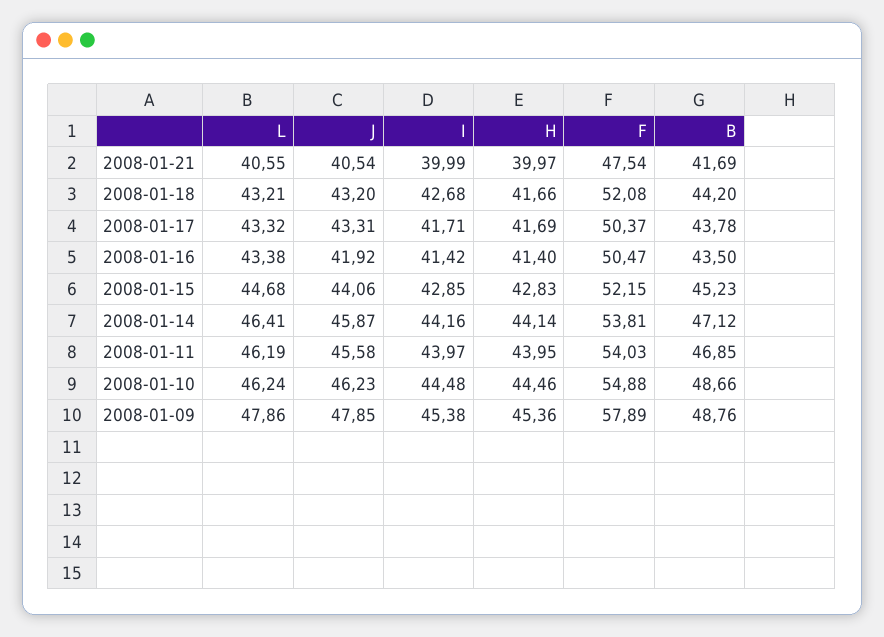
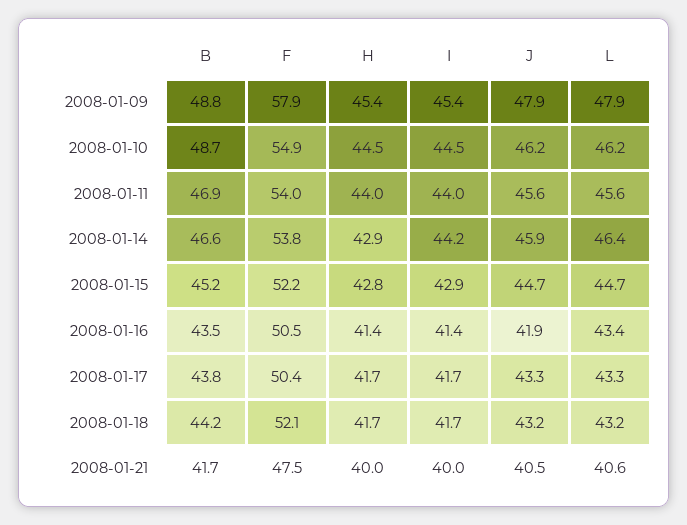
I, 2008-01-18: 42.68 -> 41.7
J, 2008-01-15: 44.06 -> 44.7
H, 2008-01-14: 44.14 -> 42.9
B, 2008-01-14: 47.12 -> 46.6
L, 2008-01-11: 46.19 -> 45.6

